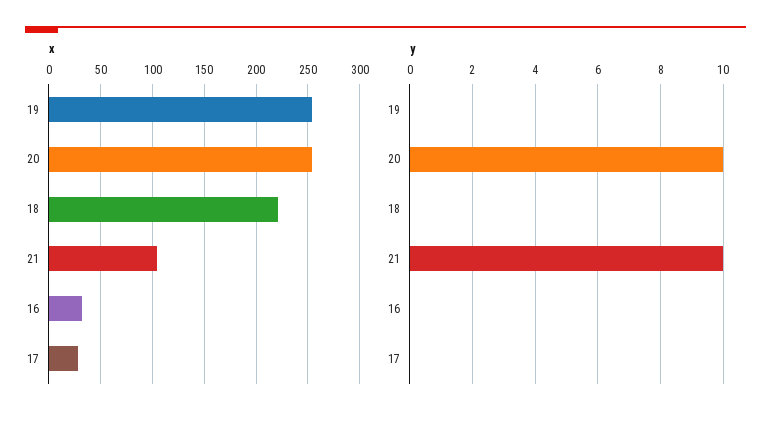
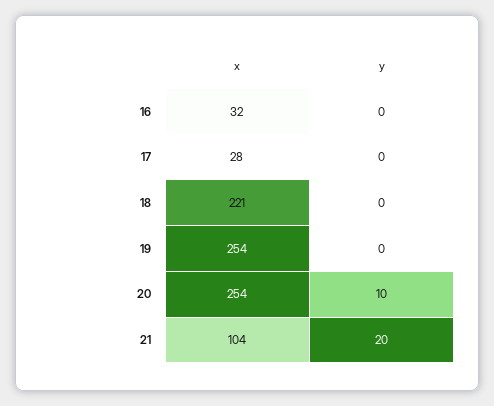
y, 21: 10 -> 20

